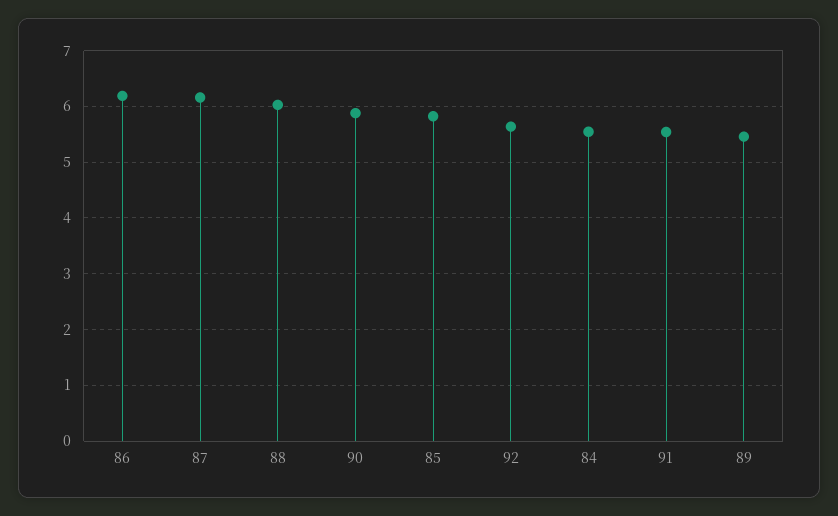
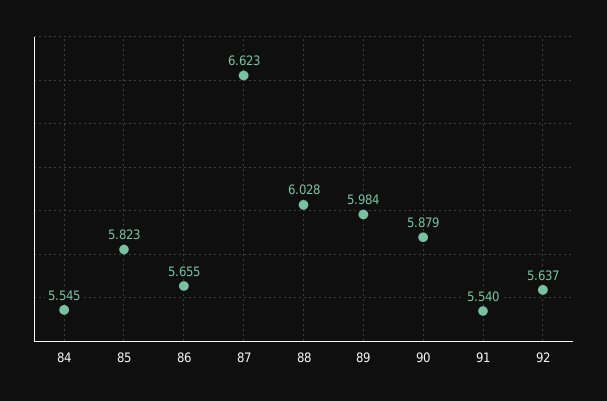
86: 6.2 -> 5.655
87: 6.2 -> 6.623
89: 5.4 -> 5.984

